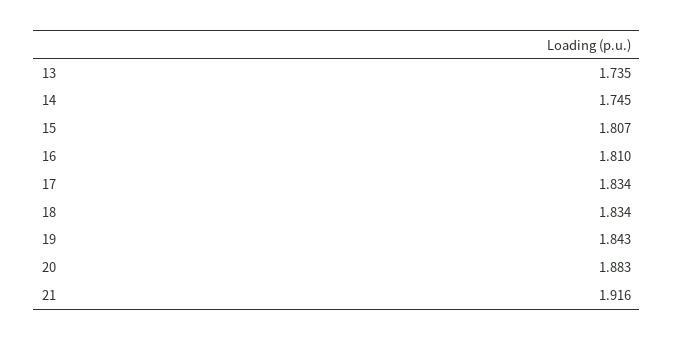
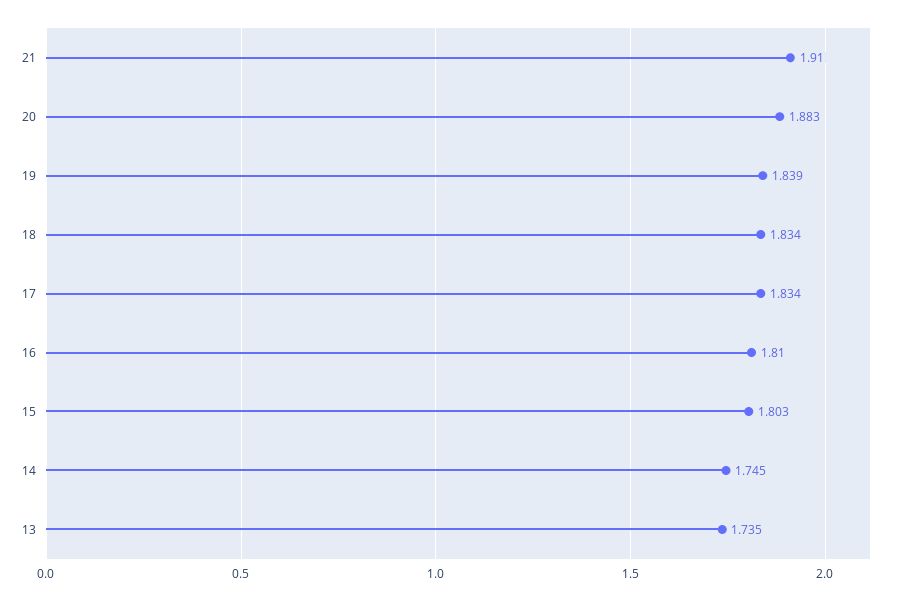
15: 1.807 -> 1.803
19: 1.843 -> 1.839
21: 1.916 -> 1.91

